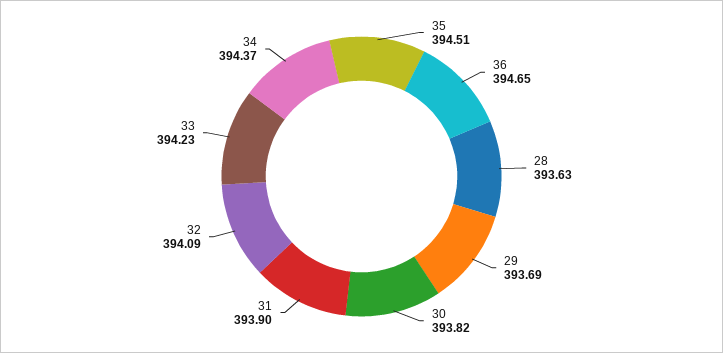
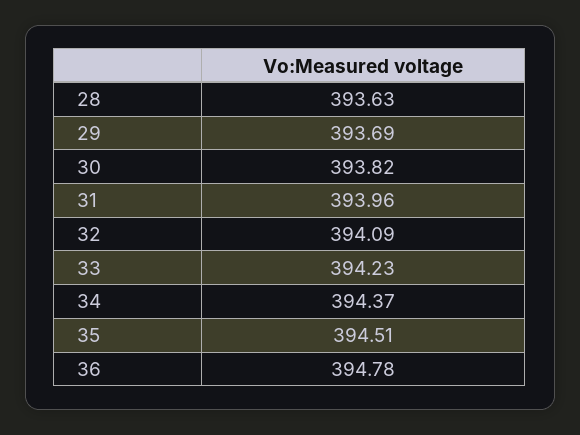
36: 394.65 -> 394.78
31: 393.9 -> 393.96

